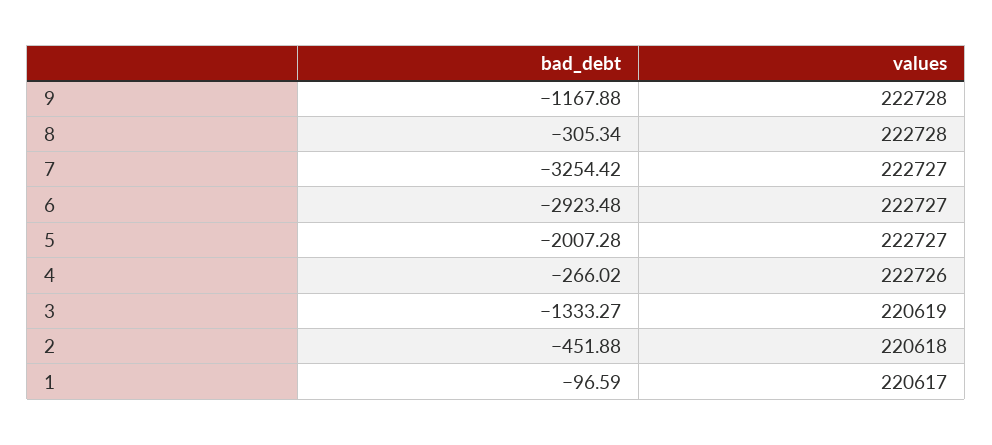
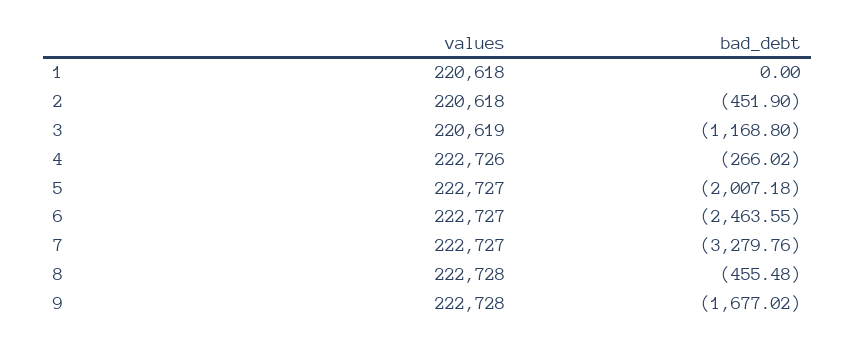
bad_debt, 9: -1167.88 -> -1677.02
bad_debt, 8: -305.34 -> -455.48
bad_debt, 7: -3254.42 -> -3279.76
bad_debt, 6: -2923.48 -> -2463.55
bad_debt, 5: -2007.28 -> -2007.18
bad_debt, 3: -1333.27 -> -1168.8
bad_debt, 2: -451.88 -> -451.9
bad_debt, 1: -96.59 -> 0
values, 1: 220617 -> 220618

